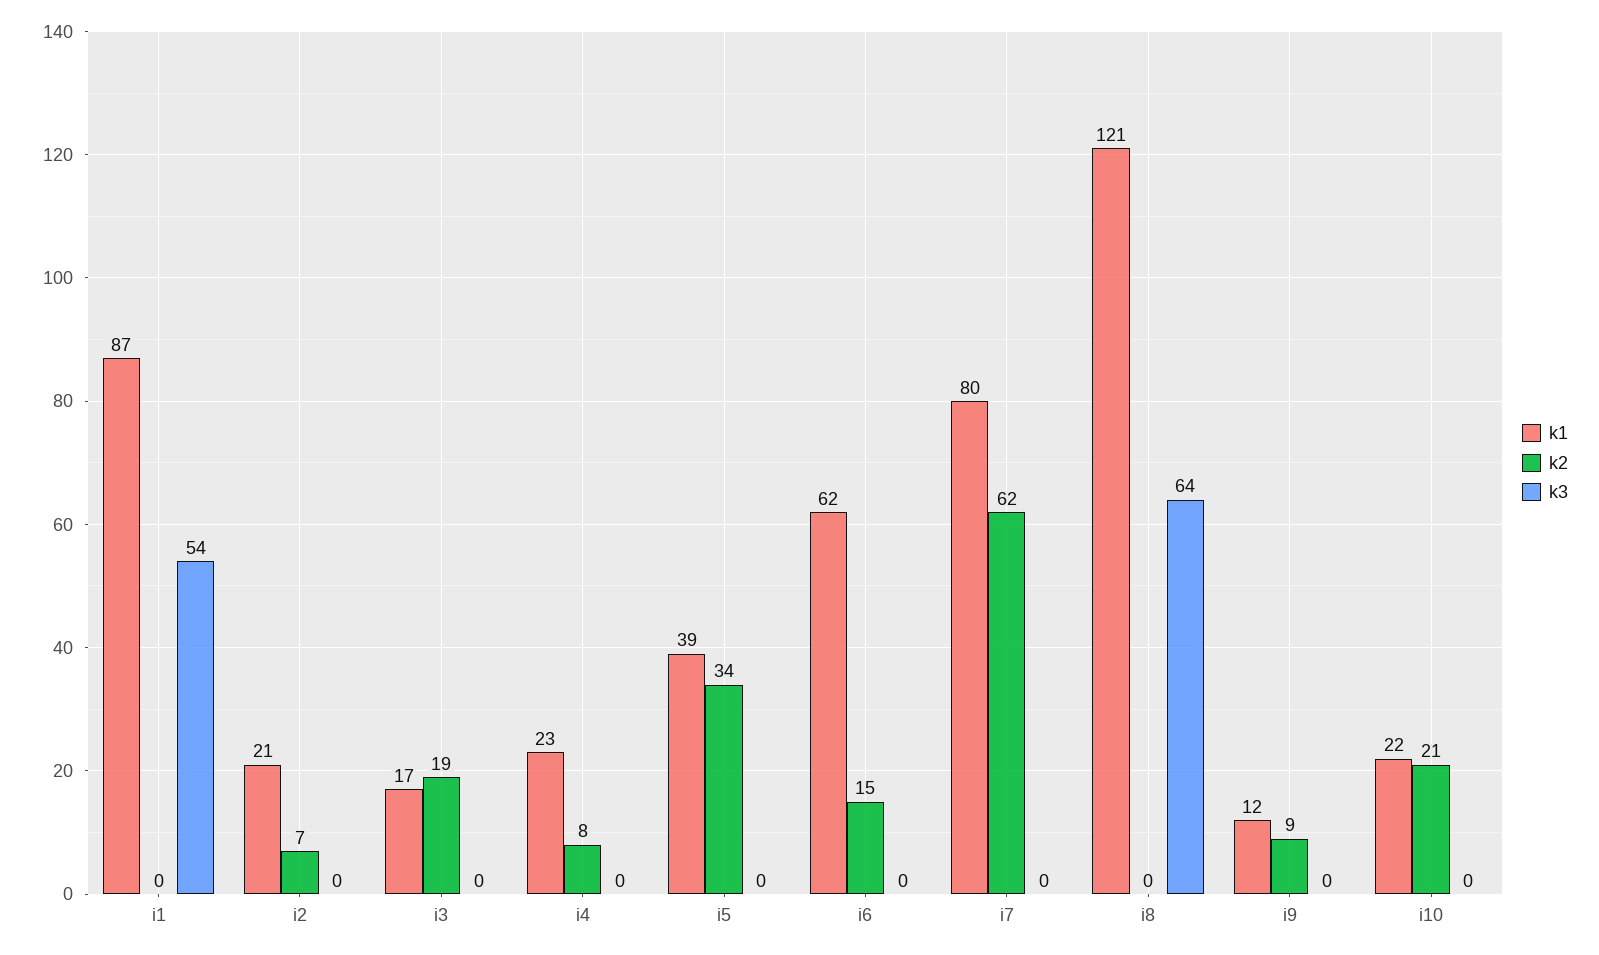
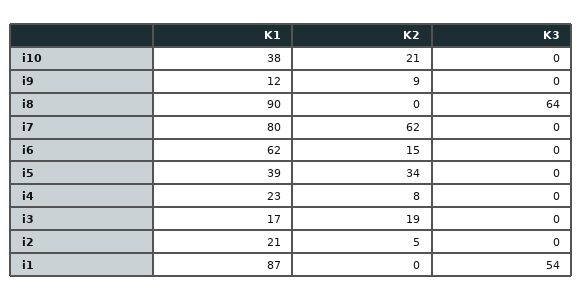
k2, i2: 7 -> 5
k1, i8: 121 -> 90
k1, i10: 22 -> 38

